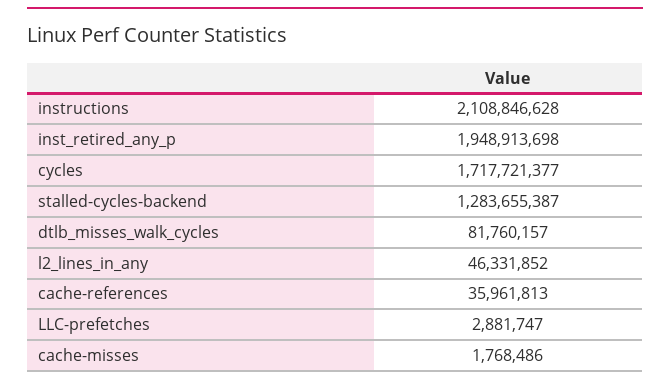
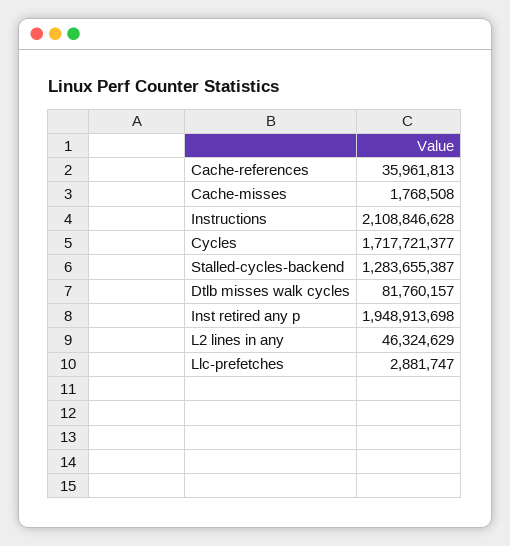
l2_lines_in_any: 46331852 -> 46324629
cache-misses: 1768486 -> 1768508

